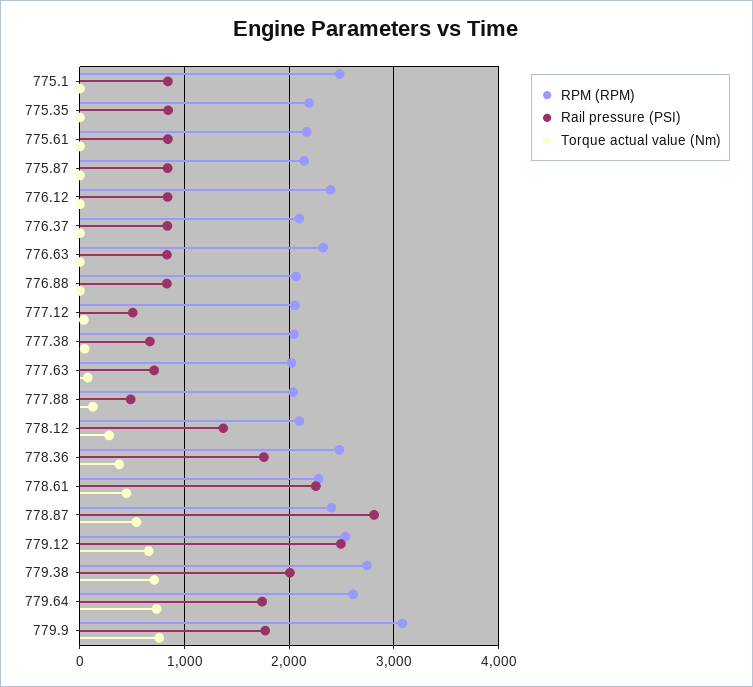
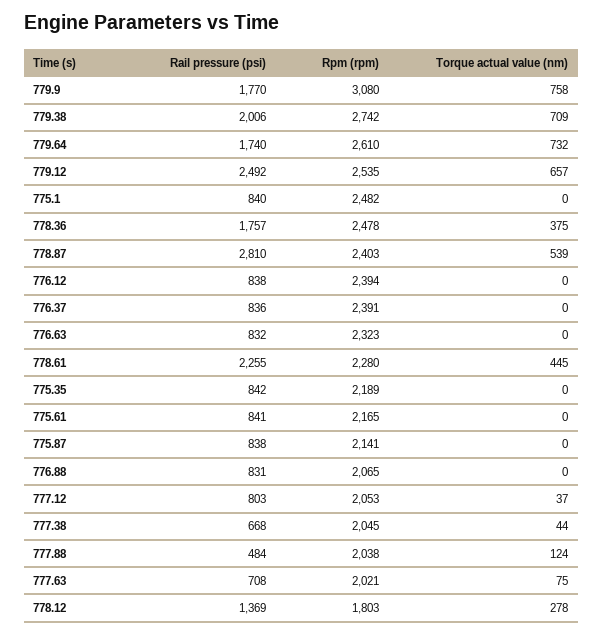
RPM (RPM), 776.37: 2100 -> 2391
Rail pressure (PSI), 777.12: 500 -> 803
RPM (RPM), 778.12: 2100 -> 1803

